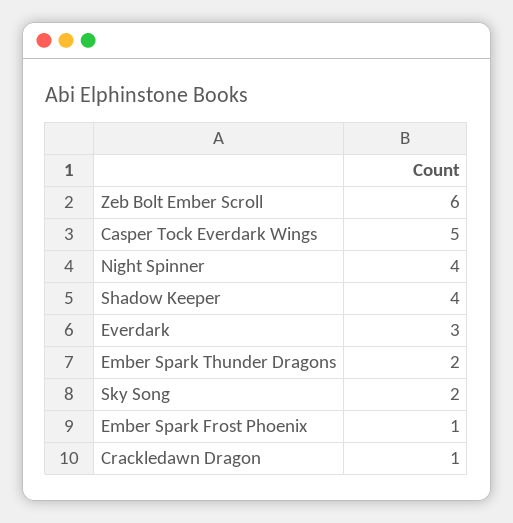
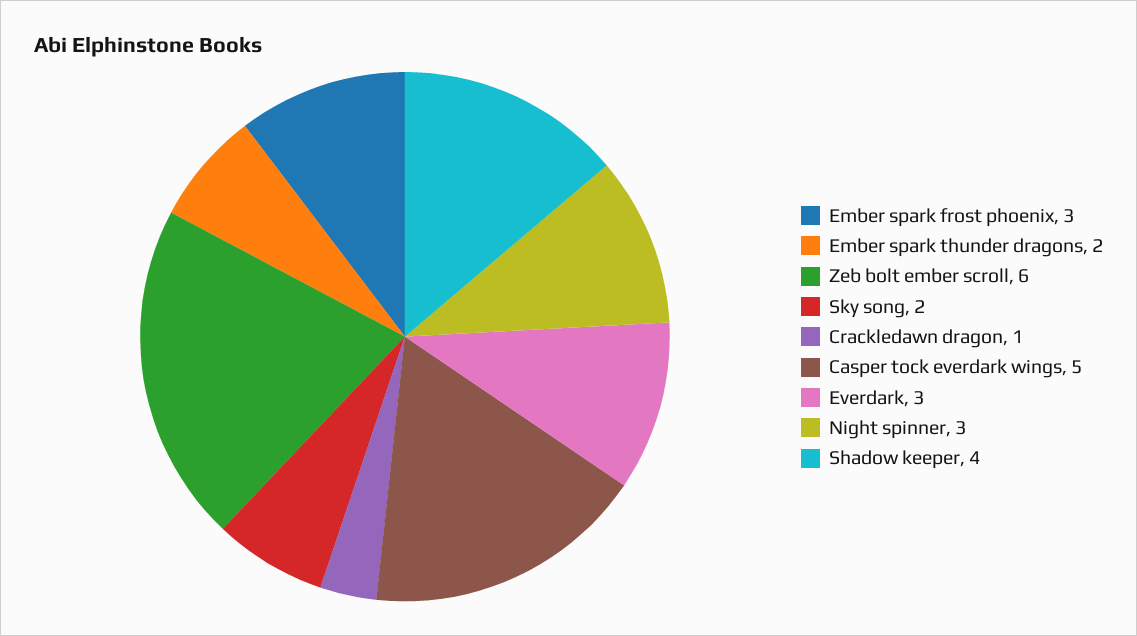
Night Spinner: 4 -> 3
Ember Spark Frost Phoenix: 1 -> 3

